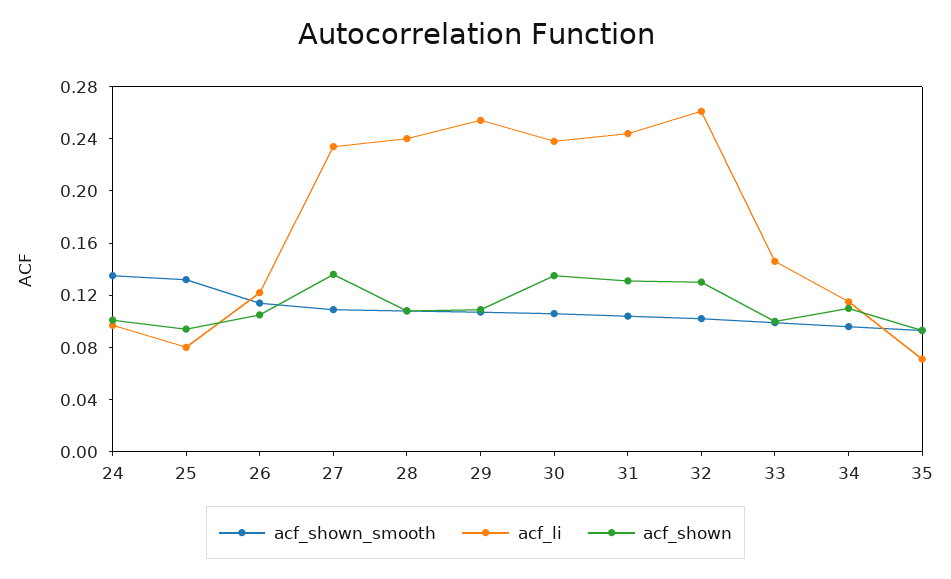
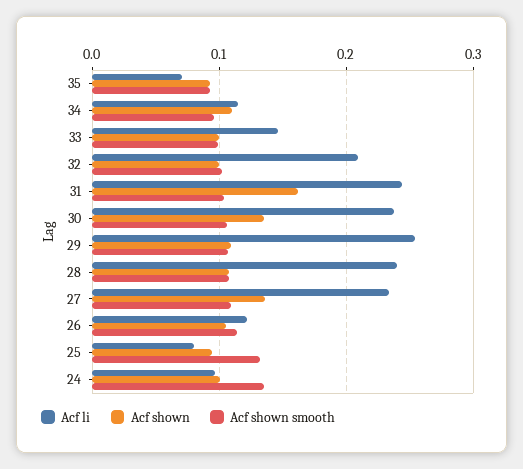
acf_shown, 31: 0.13 -> 0.16
acf_li, 32: 0.26 -> 0.21
acf_shown, 32: 0.13 -> 0.1

